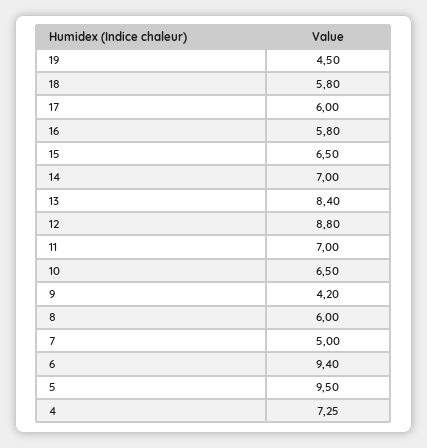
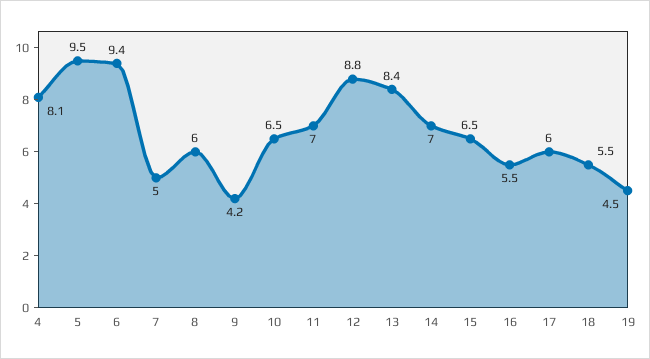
18: 5.8 -> 5.5
16: 5.8 -> 5.5
4: 7.25 -> 8.1

